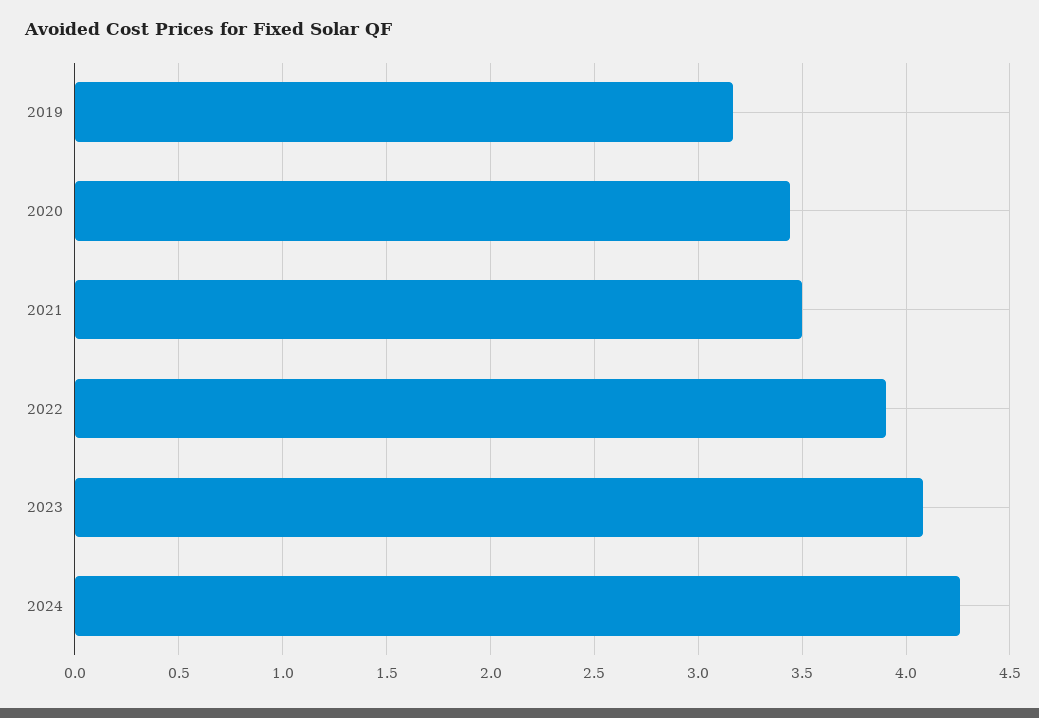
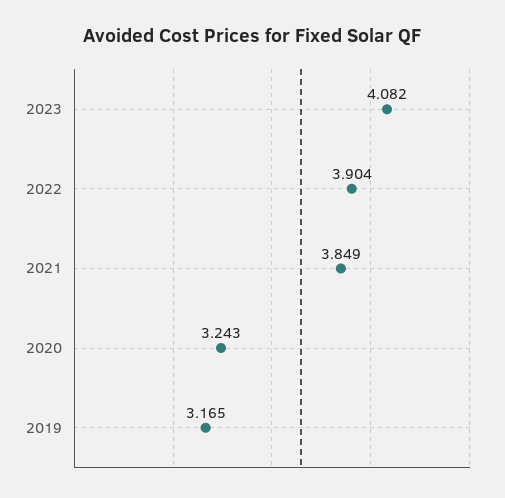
2020: 3.45 -> 3.243
2021: 3.5 -> 3.849
2024: 4.25 -> none

